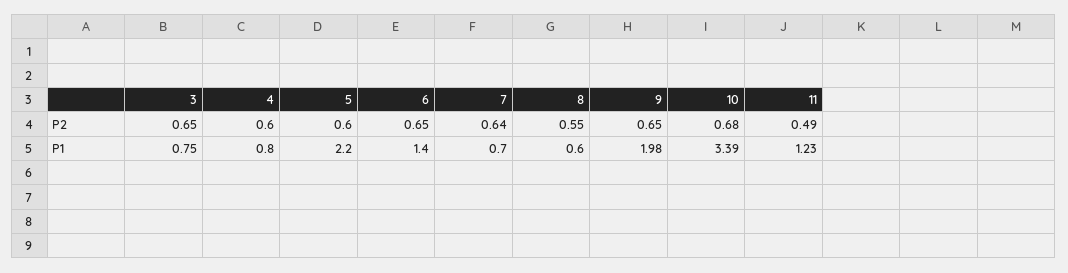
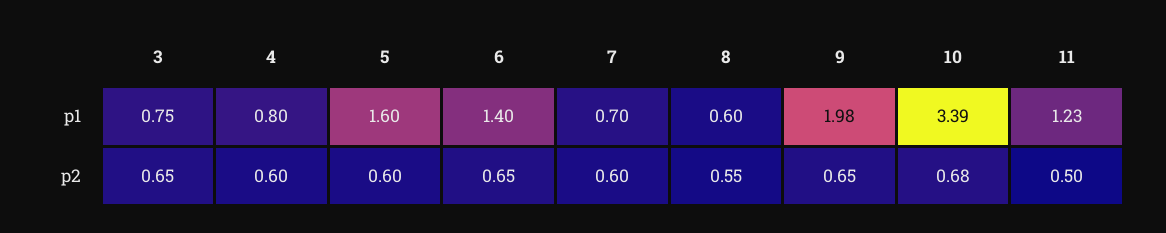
7, P2: 0.64 -> 0.6
11, P2: 0.49 -> 0.5
5, P1: 2.2 -> 1.6

